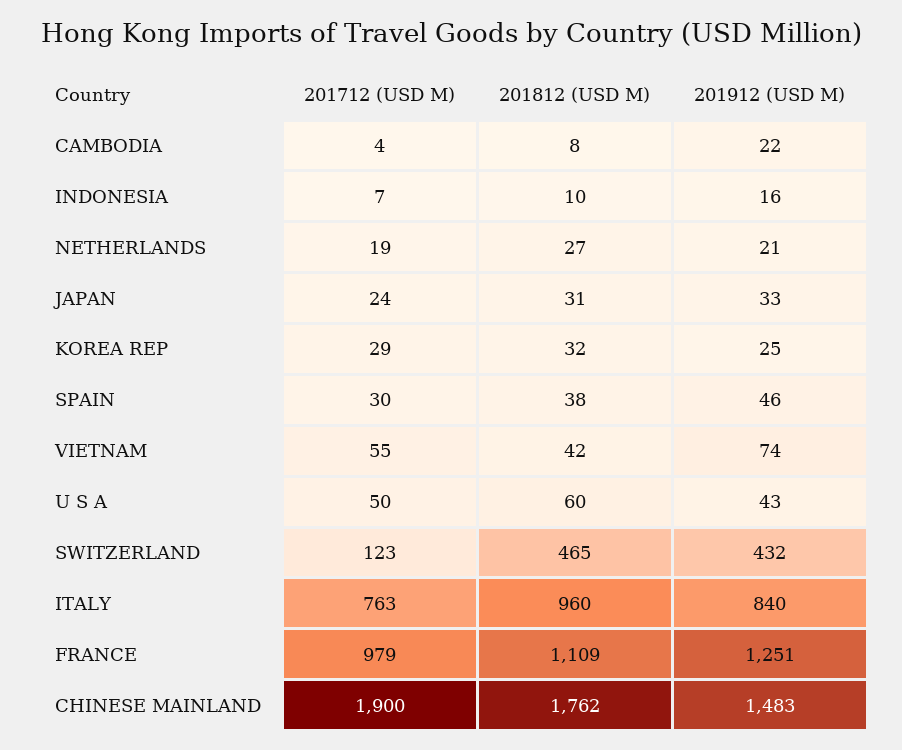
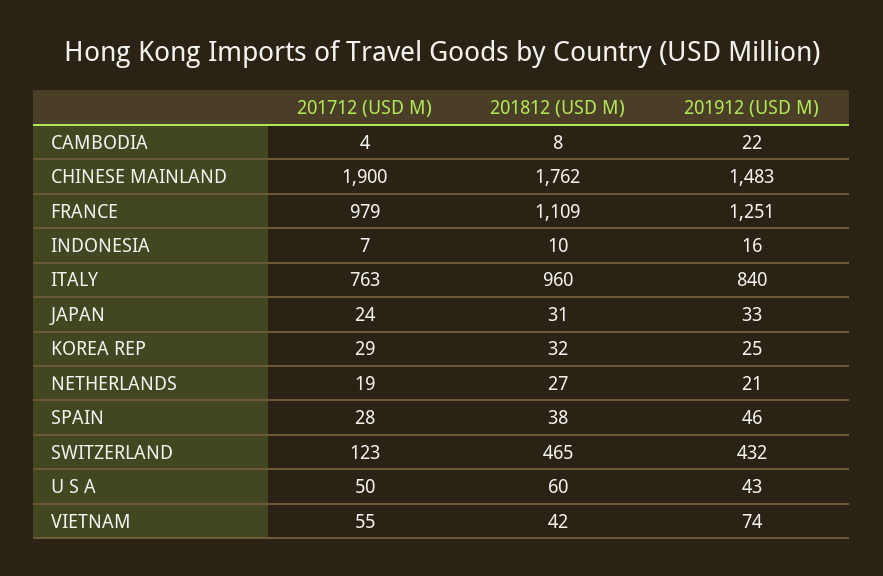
201712 (USD M), SPAIN: 30 -> 28

